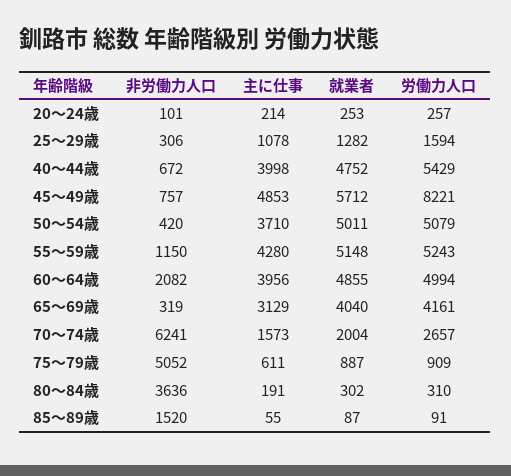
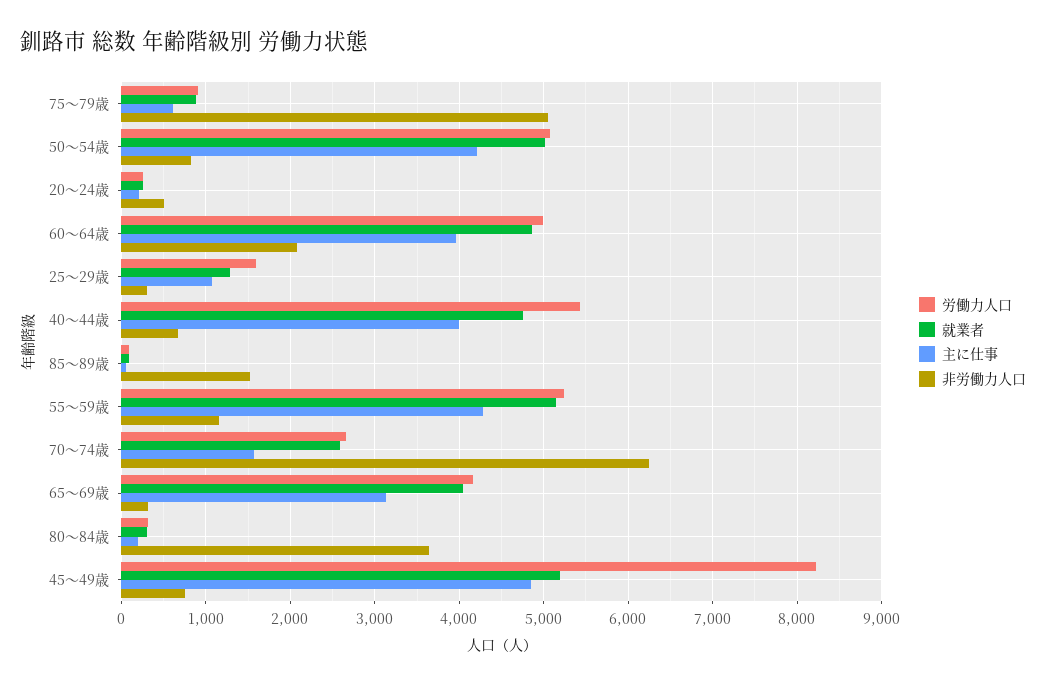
非労働力人口, 20～24歳: 101 -> 500
就業者, 45～49歳: 5712 -> 5200
非労働力人口, 50～54歳: 420 -> 800
主に仕事, 50～54歳: 3710 -> 4200
就業者, 70～74歳: 2004 -> 2600

